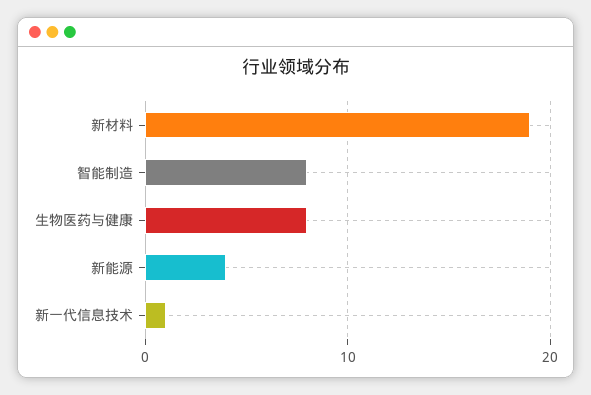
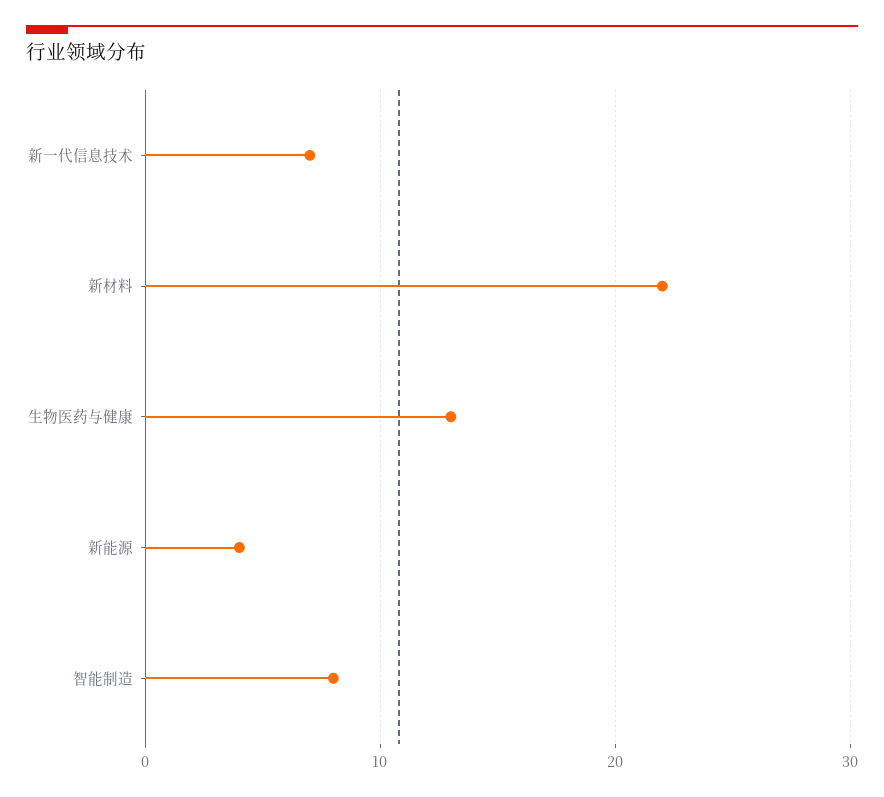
新材料: 19 -> 22
生物医药与健康: 8 -> 13
新一代信息技术: 1 -> 7

